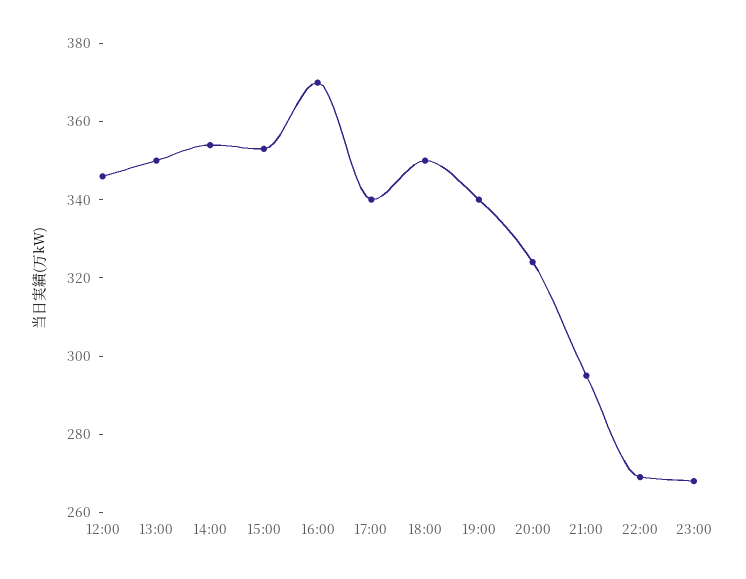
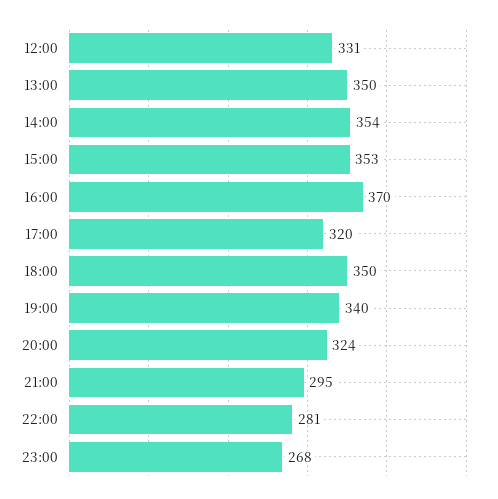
12:00: 345 -> 331
17:00: 340 -> 320
22:00: 270 -> 281

